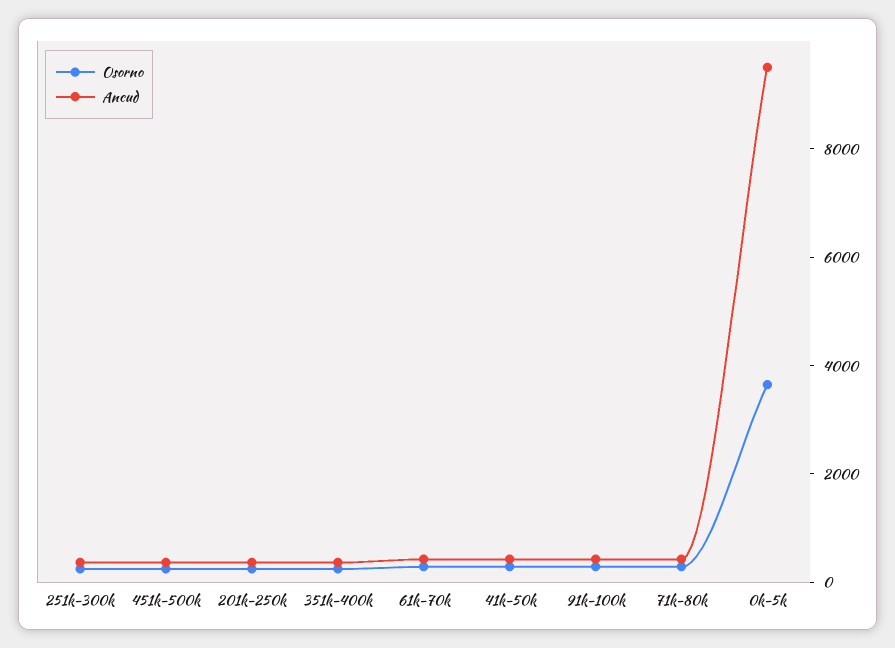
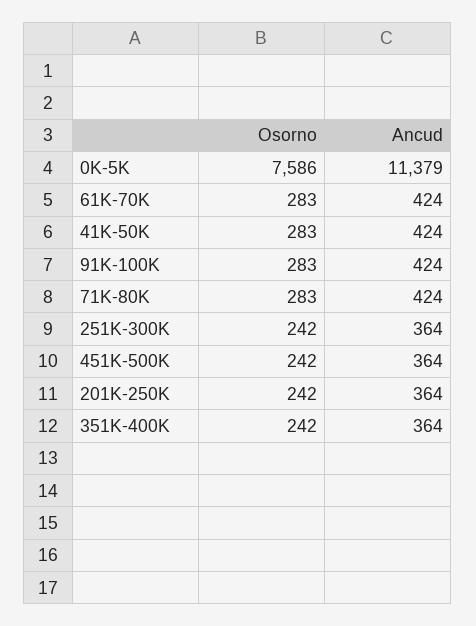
Osorno, 0k-5k: 3500 -> 7586
Ancud, 0k-5k: 9500 -> 11379

